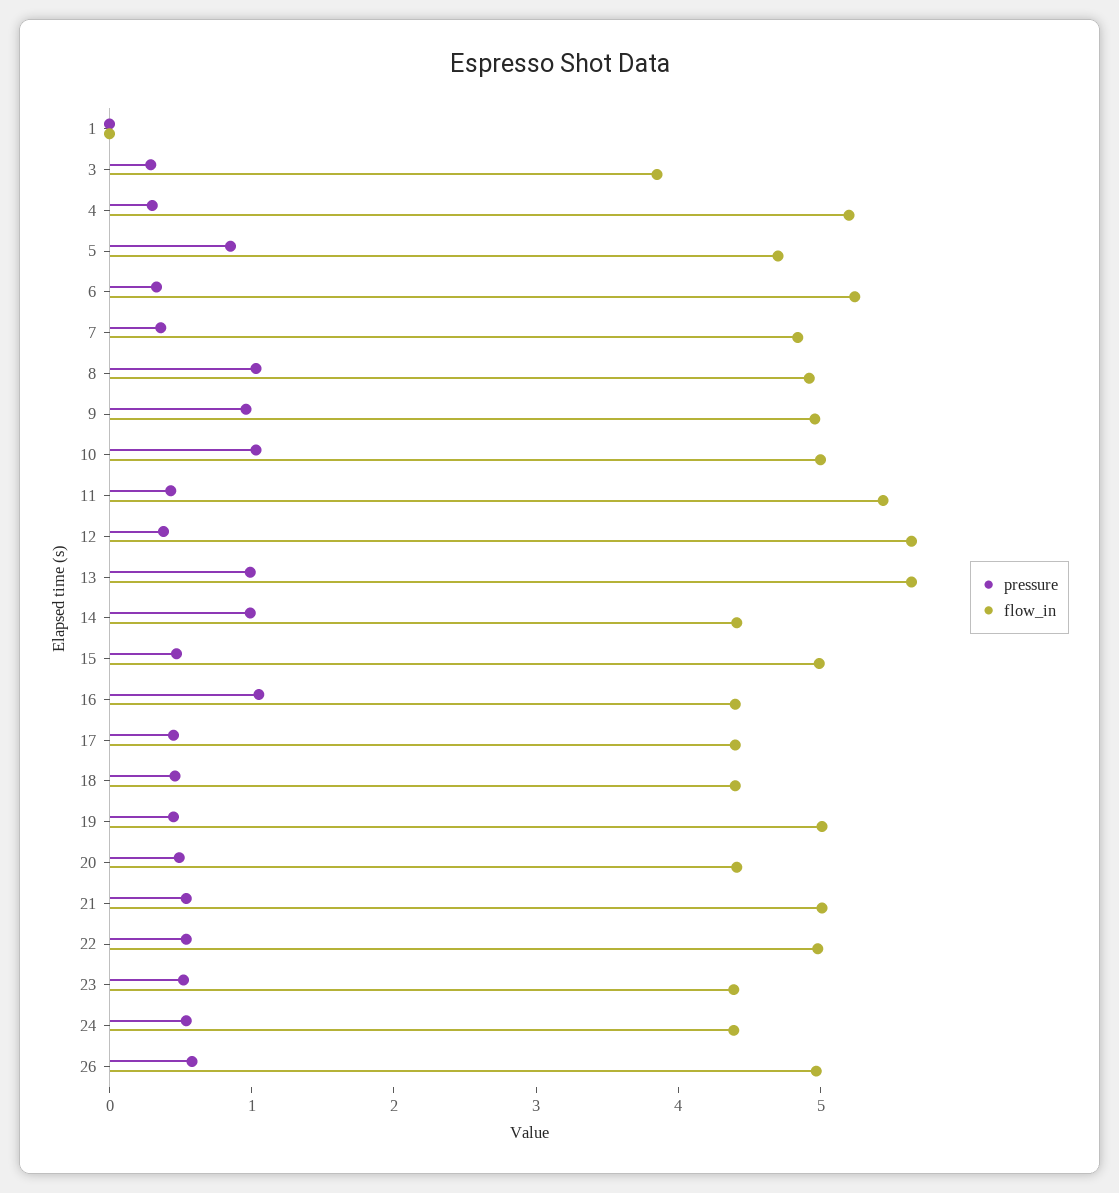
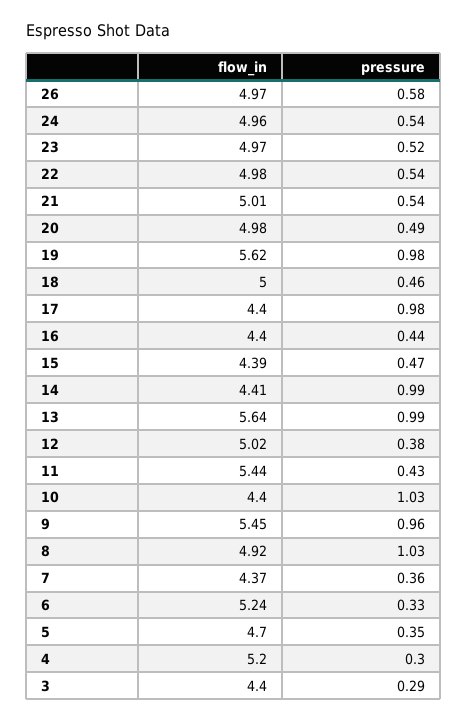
pressure, 1: 0 -> none
flow_in, 1: 0 -> none
flow_in, 3: 3.8 -> 4.4
pressure, 5: 0.8 -> 0.35
flow_in, 7: 4.8 -> 4.37
flow_in, 9: 5 -> 5.45
flow_in, 10: 5 -> 4.4
flow_in, 12: 5.6 -> 5.02
flow_in, 15: 5 -> 4.39
pressure, 16: 1 -> 0.44
pressure, 17: 0.4 -> 0.98
flow_in, 18: 4.4 -> 5
pressure, 19: 0.4 -> 0.98
flow_in, 19: 5 -> 5.62
flow_in, 20: 4.4 -> 4.98
flow_in, 23: 4.4 -> 4.97
flow_in, 24: 4.4 -> 4.96

